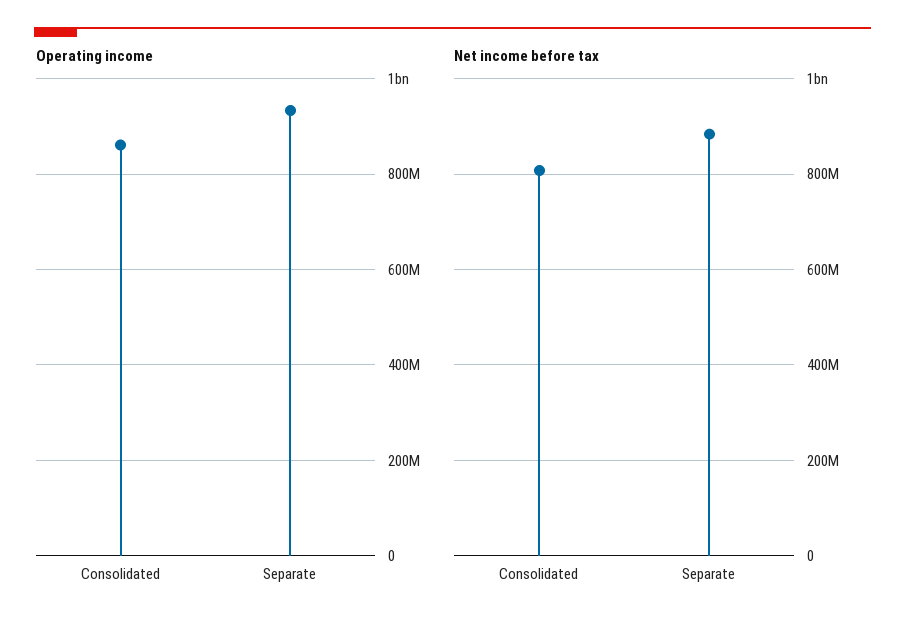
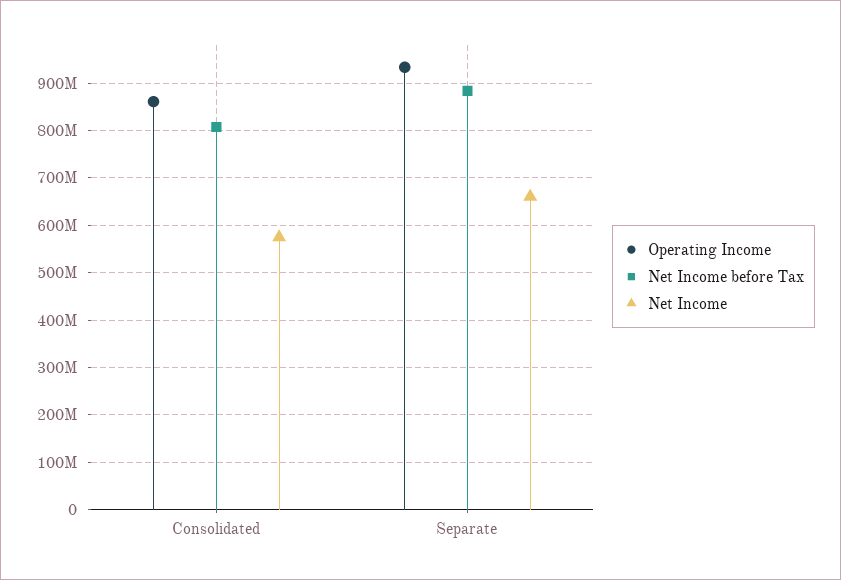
Net Income, Consolidated: none -> 580000000
Net Income, Separate: none -> 660000000

